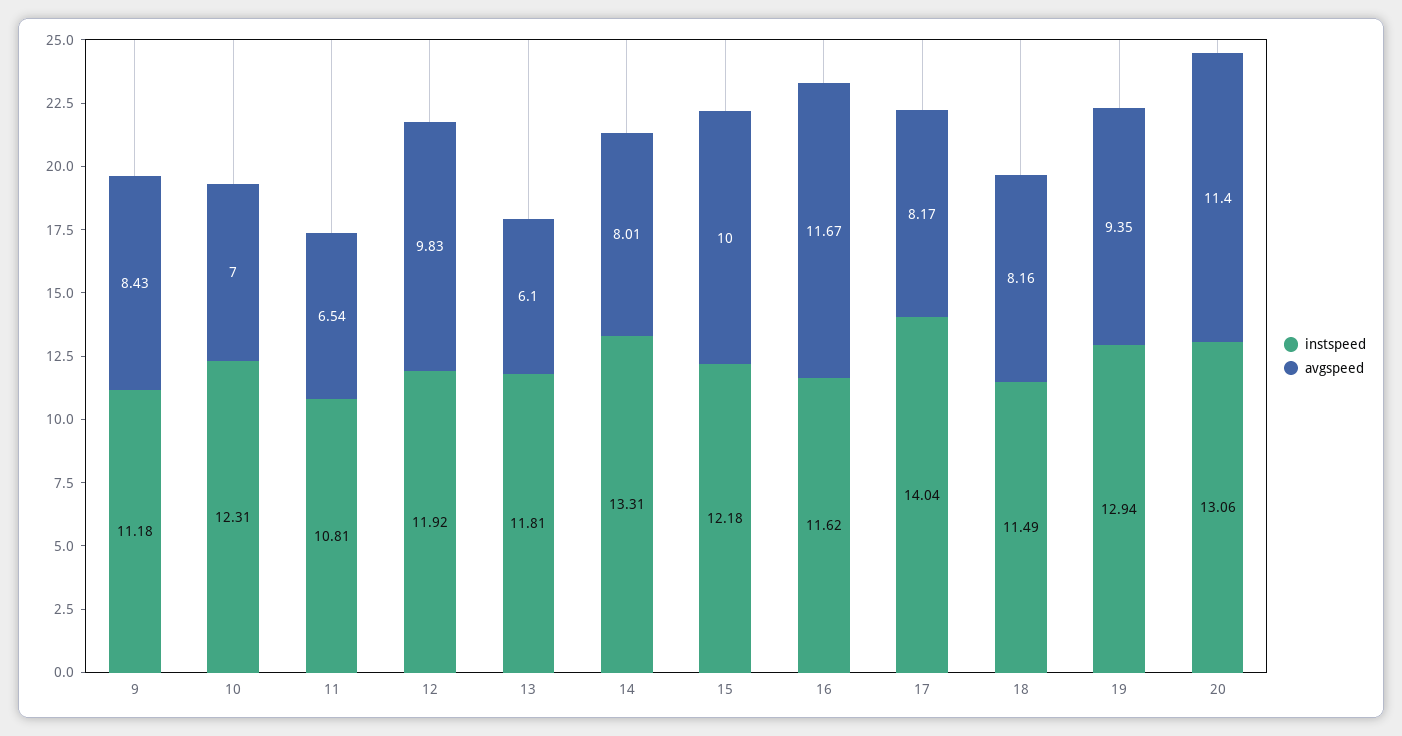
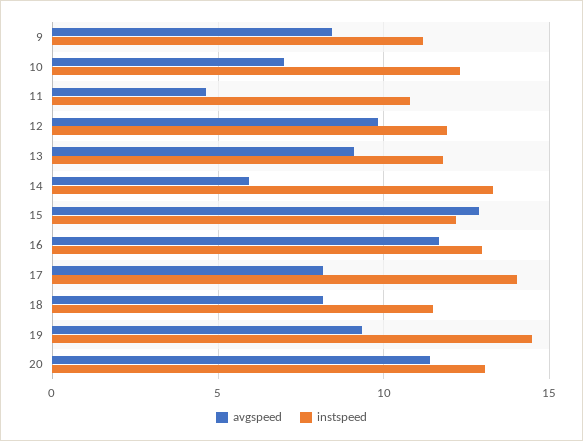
avgspeed, 11: 6.54 -> 4.5
avgspeed, 13: 6.1 -> 9
avgspeed, 14: 8.01 -> 6
avgspeed, 15: 10 -> 13
instspeed, 16: 11.62 -> 13
instspeed, 19: 12.94 -> 14.5

